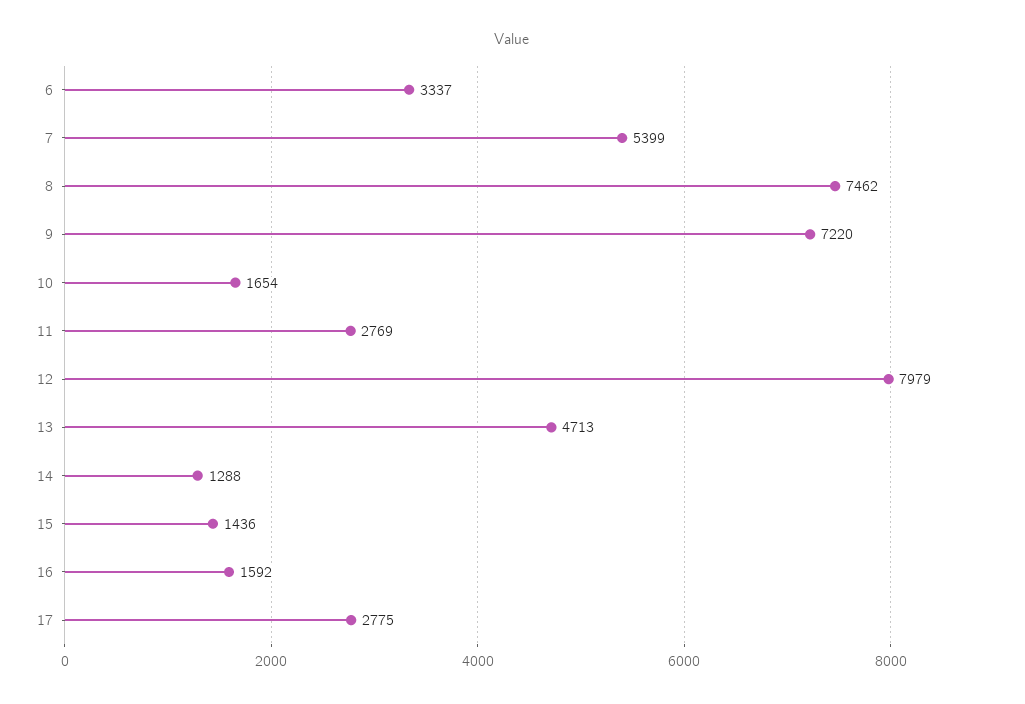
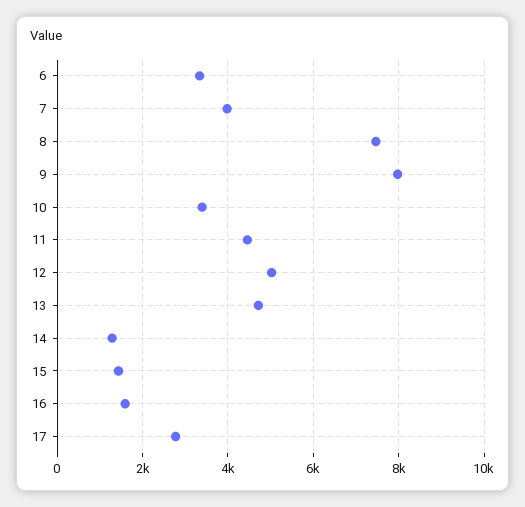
7: 5399 -> 4000
9: 7220 -> 8000
10: 1654 -> 3400
11: 2769 -> 4400
12: 7979 -> 5000

